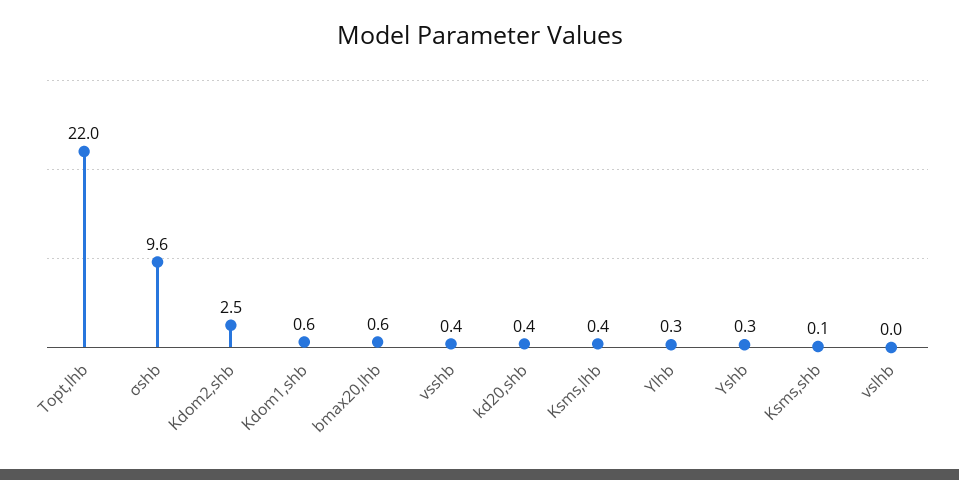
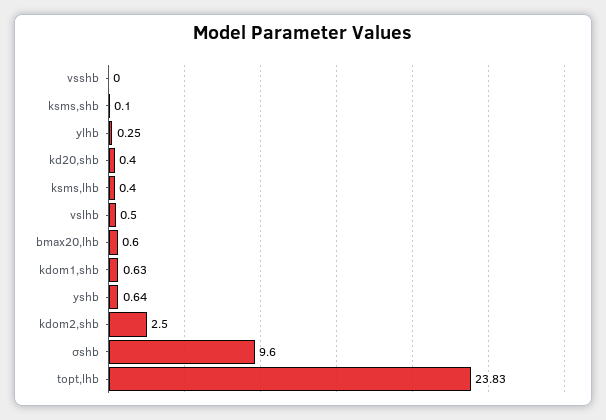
Topt,lhb: 22 -> 23.83
vsshb: 0.4 -> 0
Yshb: 0.3 -> 0.64
vslhb: 0 -> 0.5

